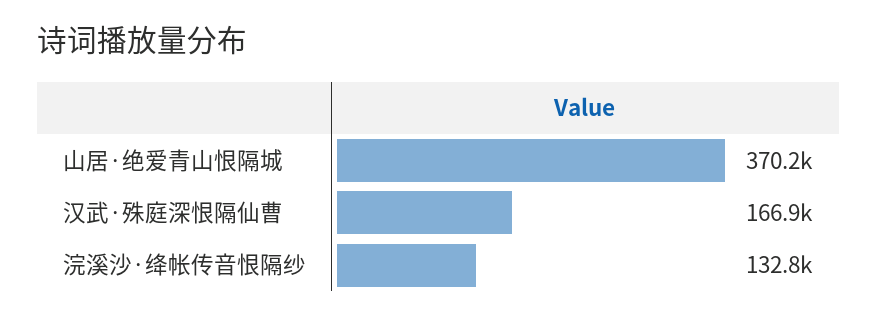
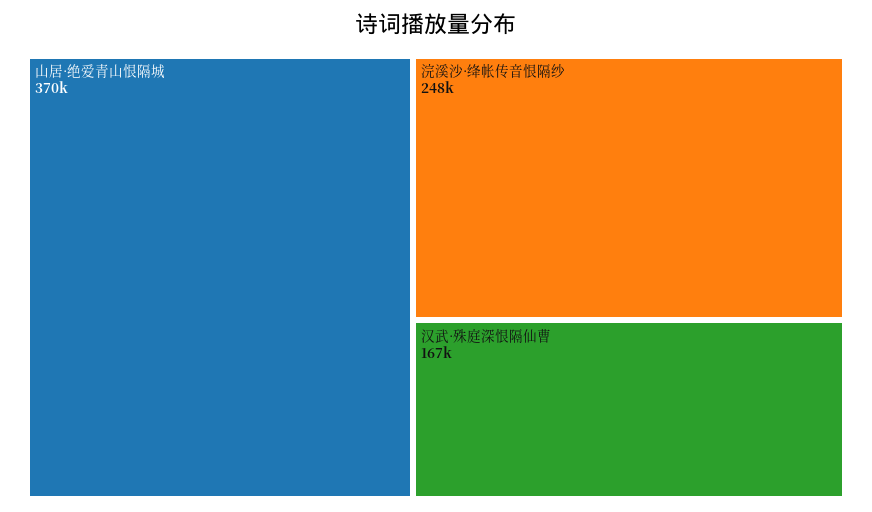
浣溪沙·绛帐传音恨隔纱: 132800 -> 248000

